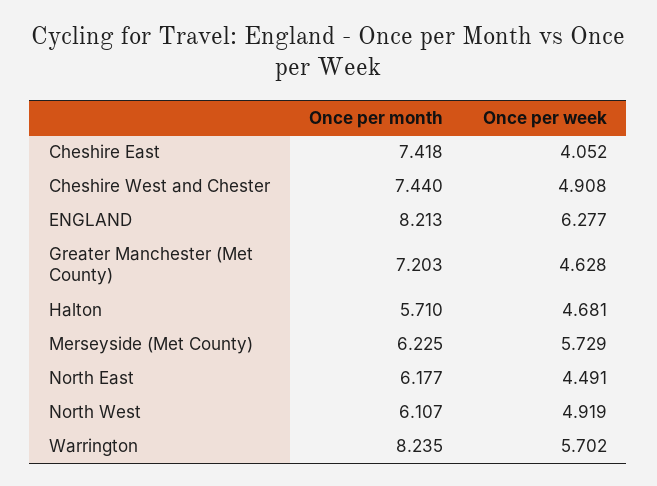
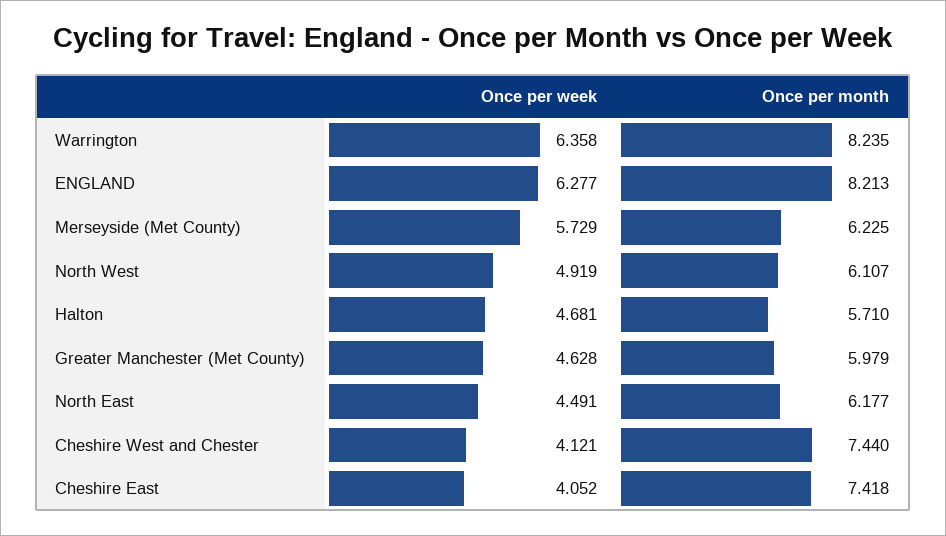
Once per week, Cheshire West and Chester: 4.908 -> 4.121
Once per month, Greater Manchester (Met County): 7.203 -> 5.979
Once per week, Warrington: 5.702 -> 6.358

